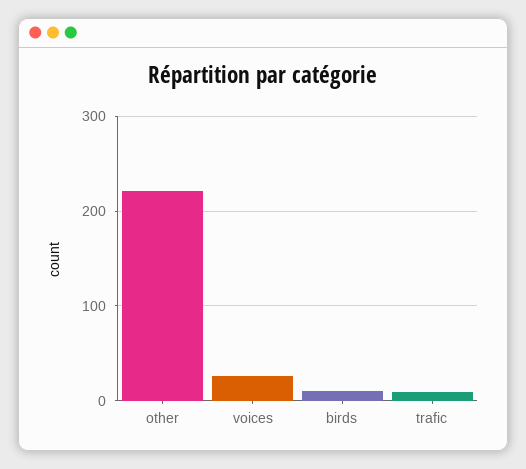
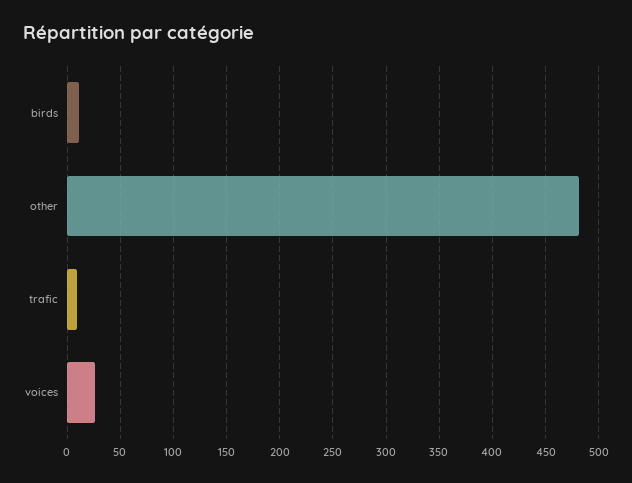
other: 220 -> 480

